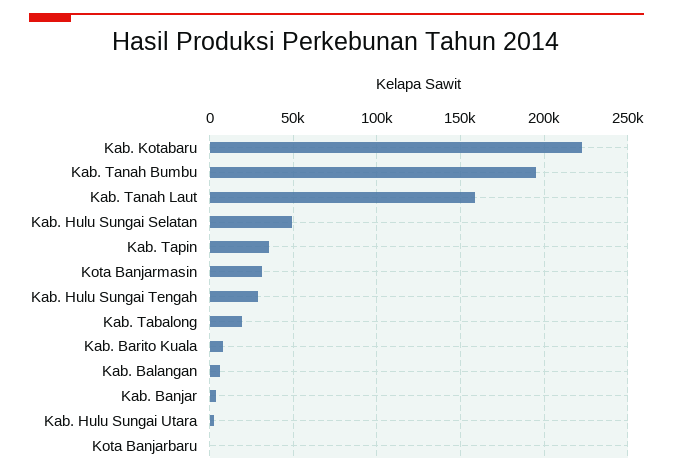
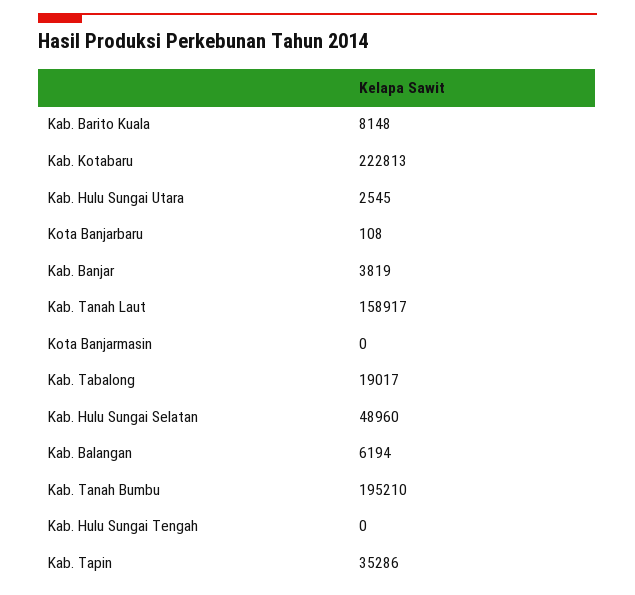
Kota Banjarmasin: 30000 -> 0
Kab. Hulu Sungai Tengah: 30000 -> 0

